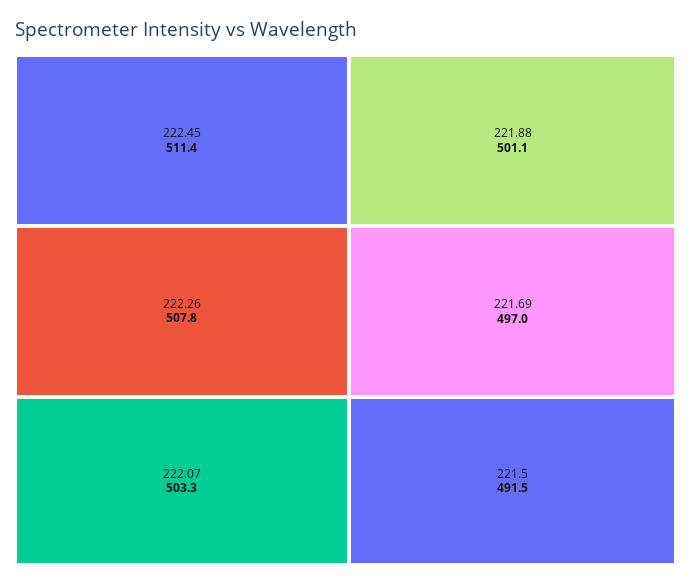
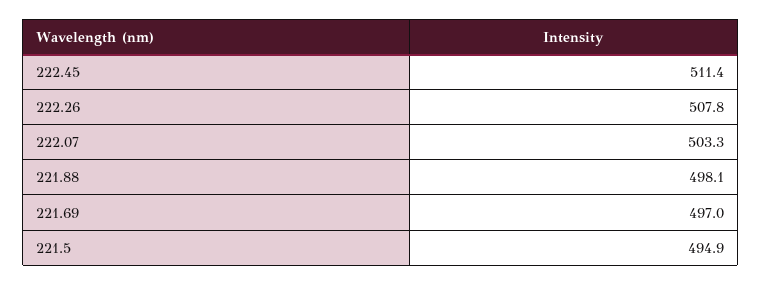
221.88: 501.1 -> 498.1
221.5: 491.5 -> 494.9

